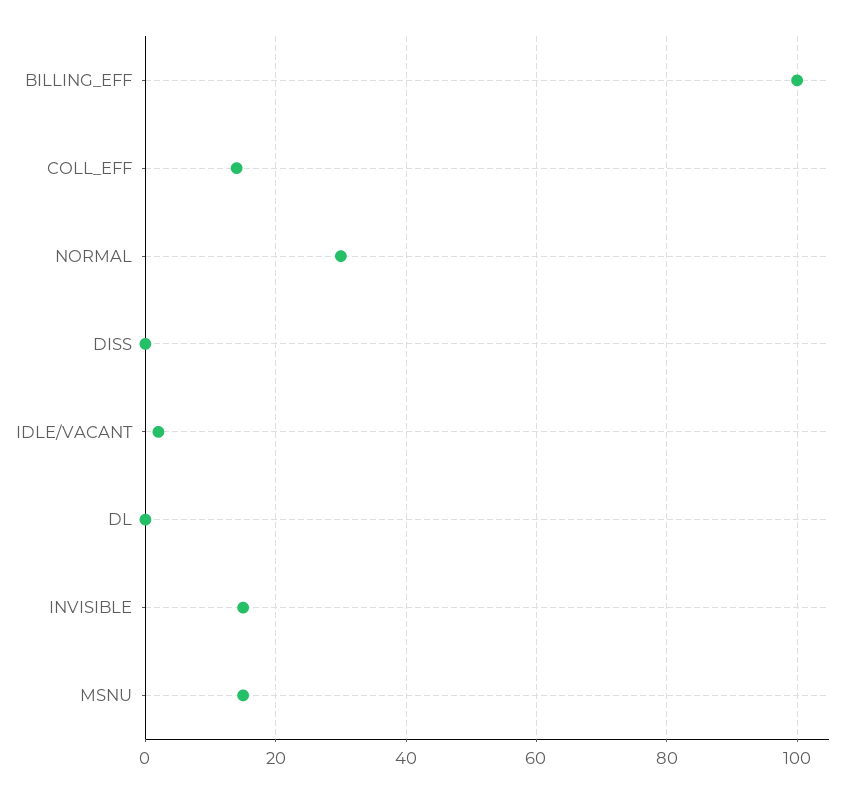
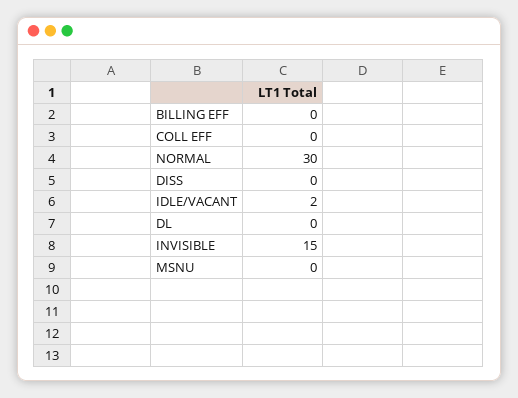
BILLING_EFF: 100 -> 0
COLL_EFF: 15 -> 0
MSNU: 15 -> 0

